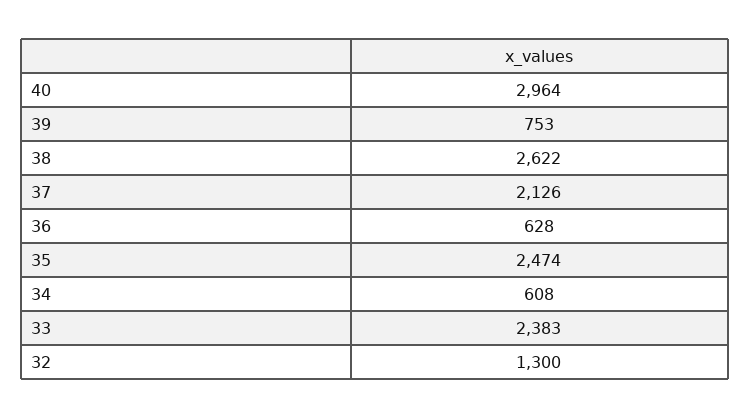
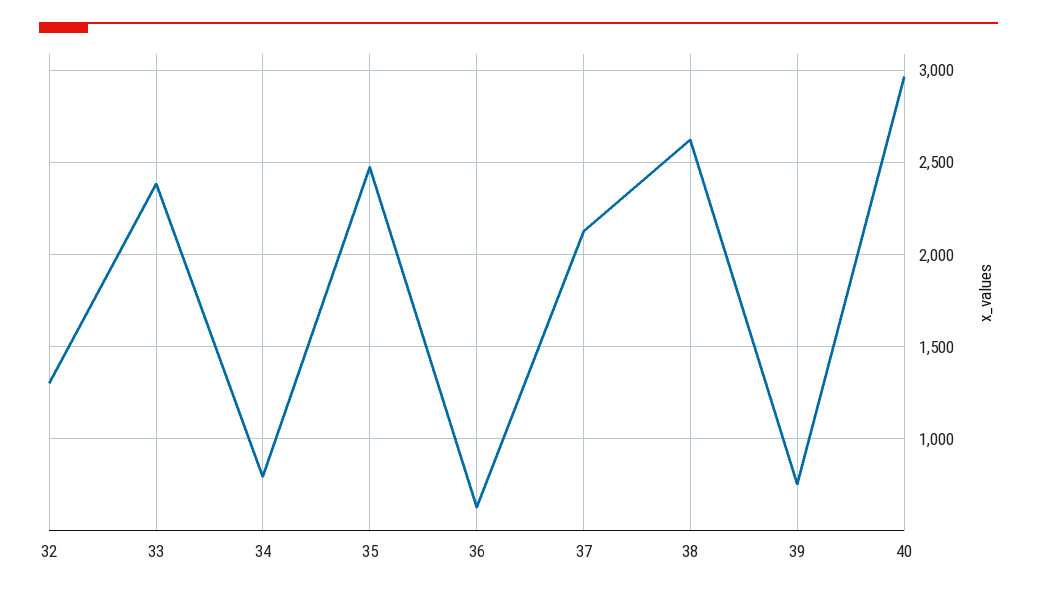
34: 608 -> 800

